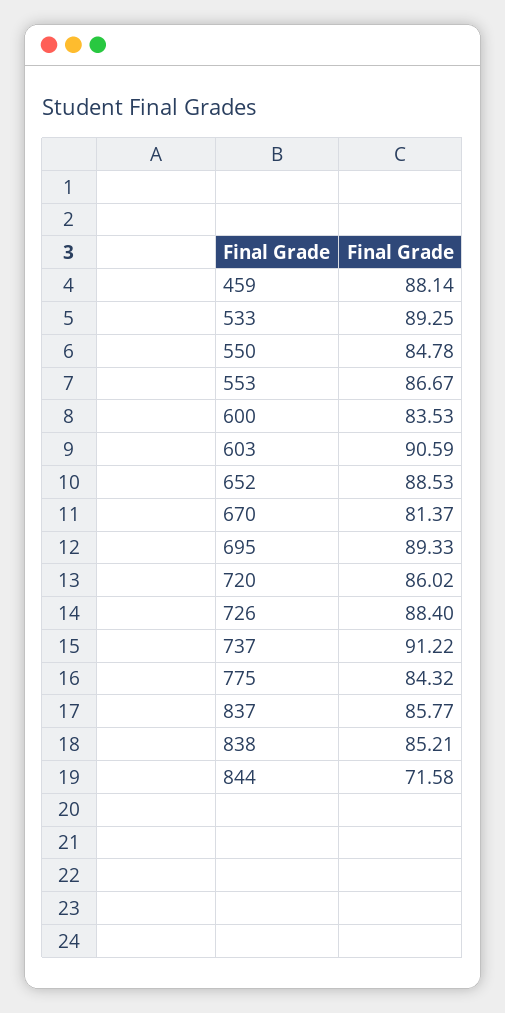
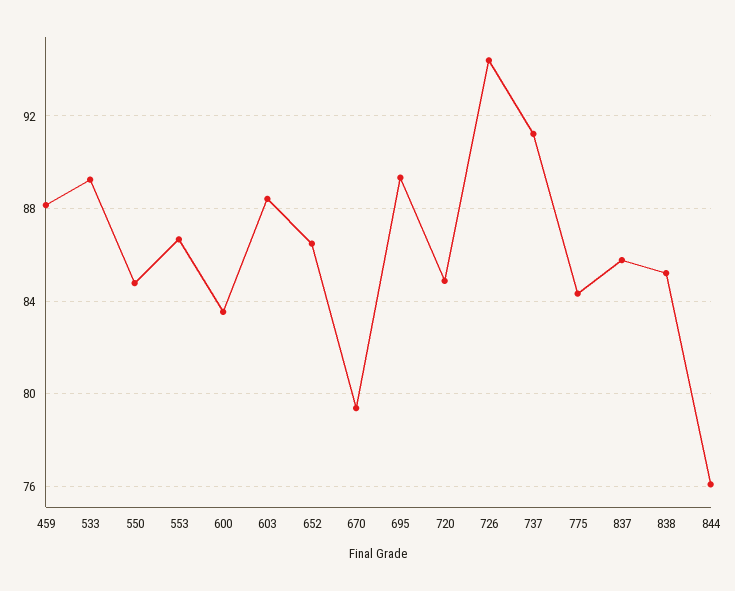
603: 90.59 -> 88.5
652: 88.53 -> 86.5
670: 81.37 -> 79.5
720: 86.02 -> 85
726: 88.4 -> 94.5
844: 71.58 -> 76

